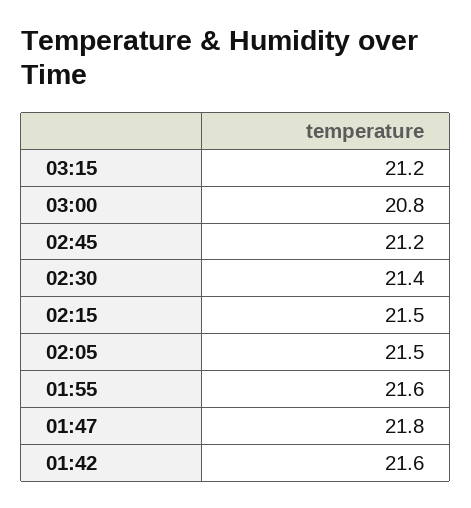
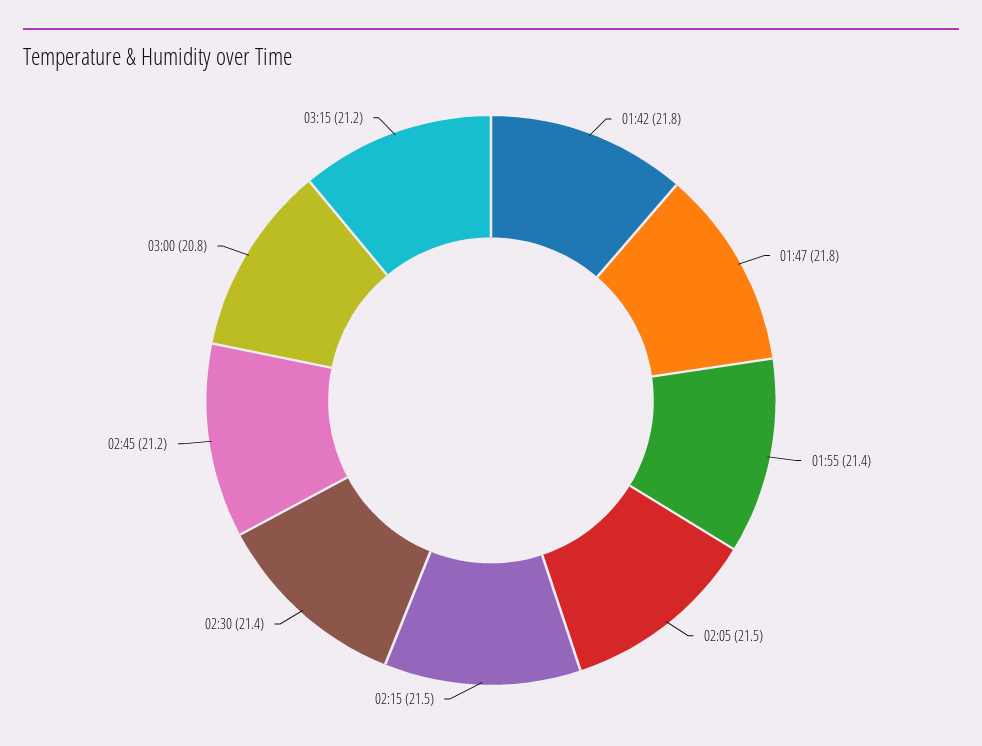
01:55: 21.6 -> 21.4
01:42: 21.6 -> 21.8

